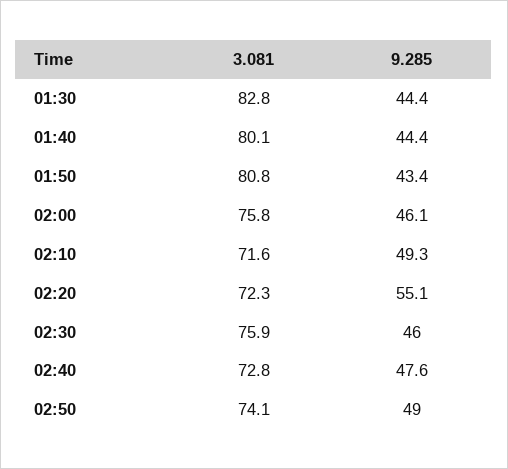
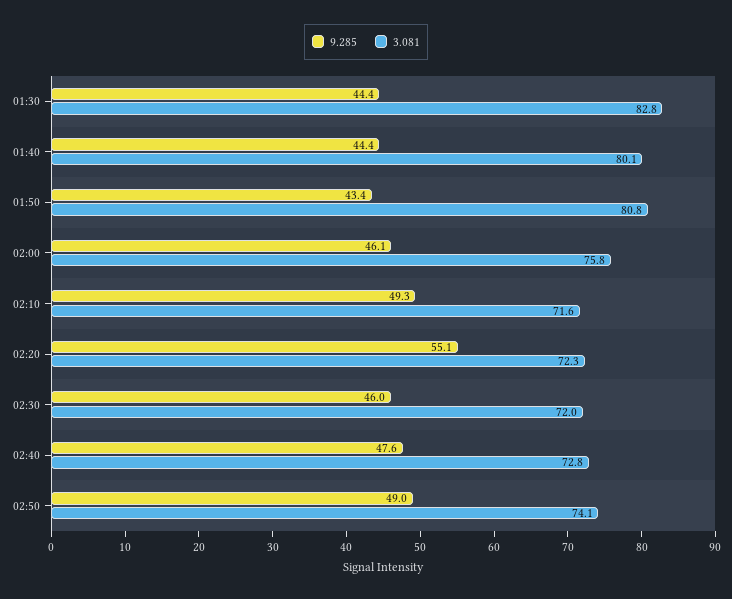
3.081, 02:30: 75.9 -> 72

